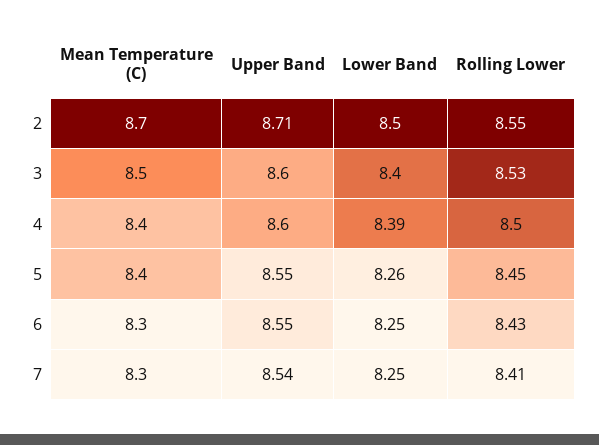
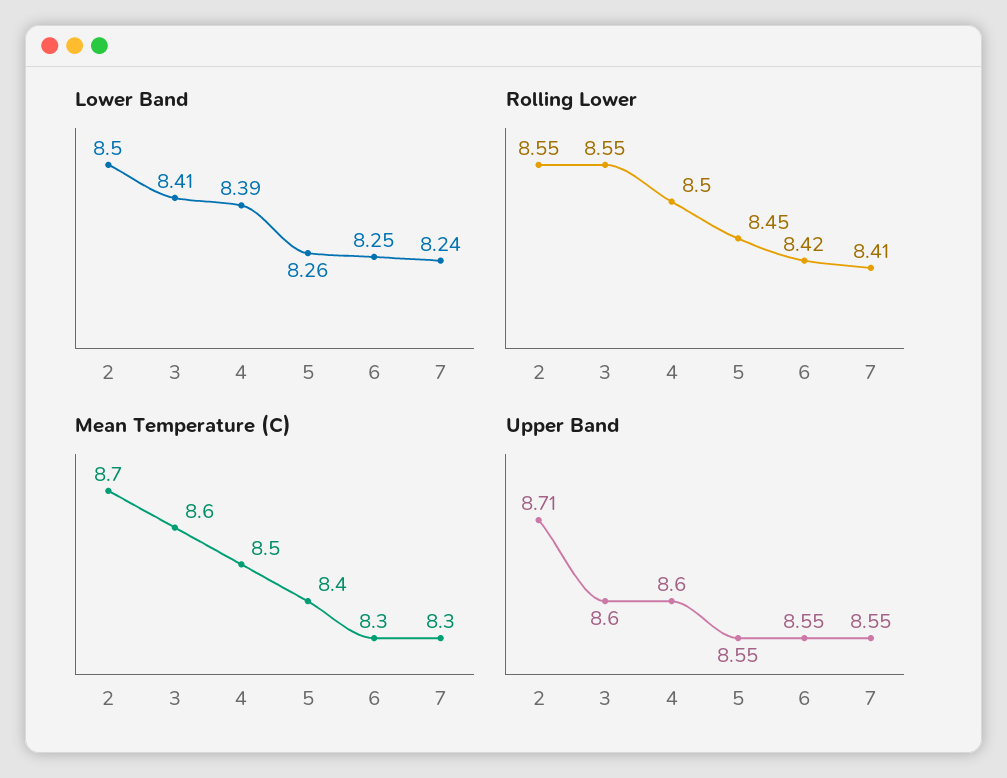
Mean Temperature (C), 3: 8.5 -> 8.6
Lower Band, 3: 8.4 -> 8.41
Rolling Lower, 3: 8.53 -> 8.55
Mean Temperature (C), 4: 8.4 -> 8.5
Rolling Lower, 6: 8.43 -> 8.42
Upper Band, 7: 8.54 -> 8.55
Lower Band, 7: 8.25 -> 8.24

